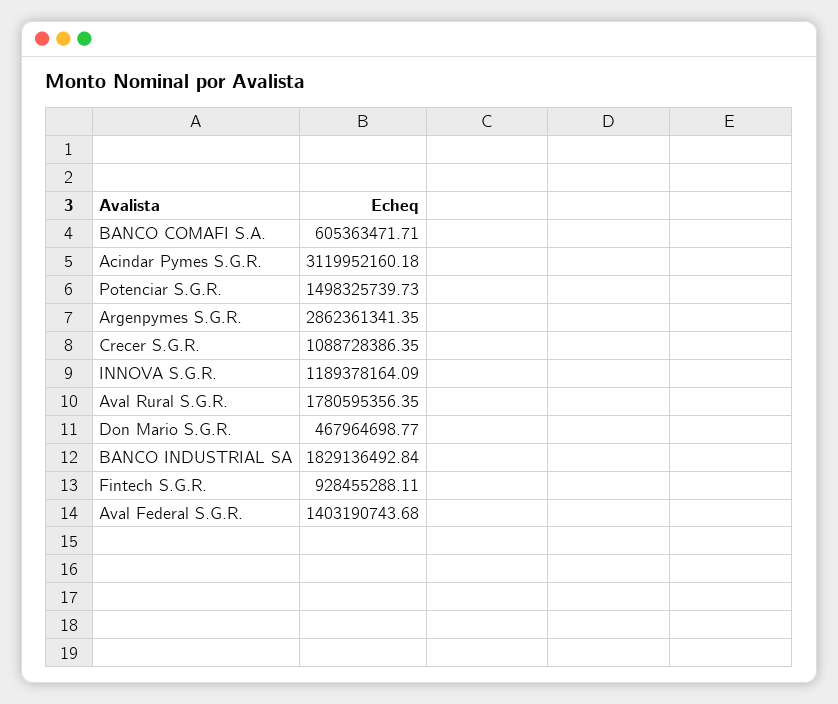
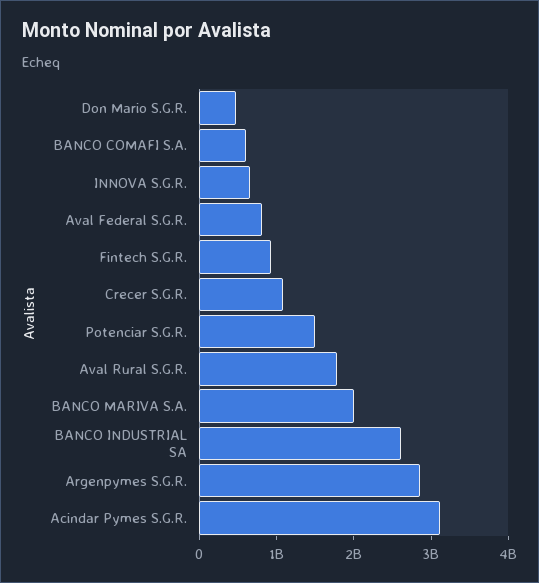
INNOVA S.G.R.: 1189378164.09 -> 600000000
BANCO INDUSTRIAL SA: 1829136492.84 -> 2600000000
Aval Federal S.G.R.: 1403190743.68 -> 800000000
BANCO MARIVA S.A.: none -> 2000000000

